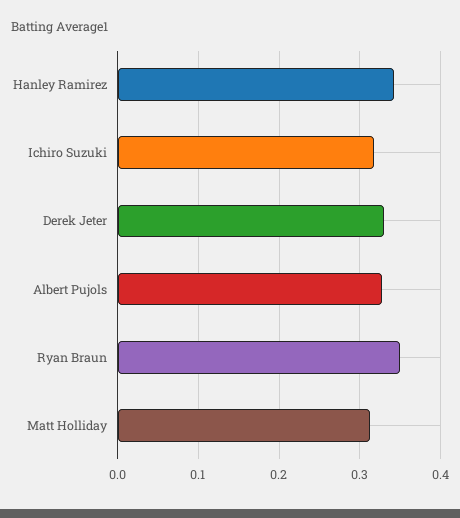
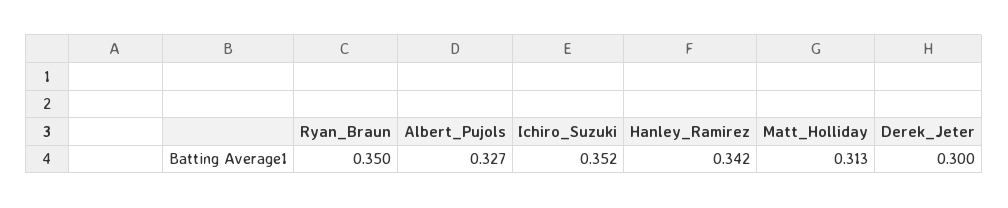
Ichiro Suzuki: 0.32 -> 0.352
Derek Jeter: 0.33 -> 0.3

